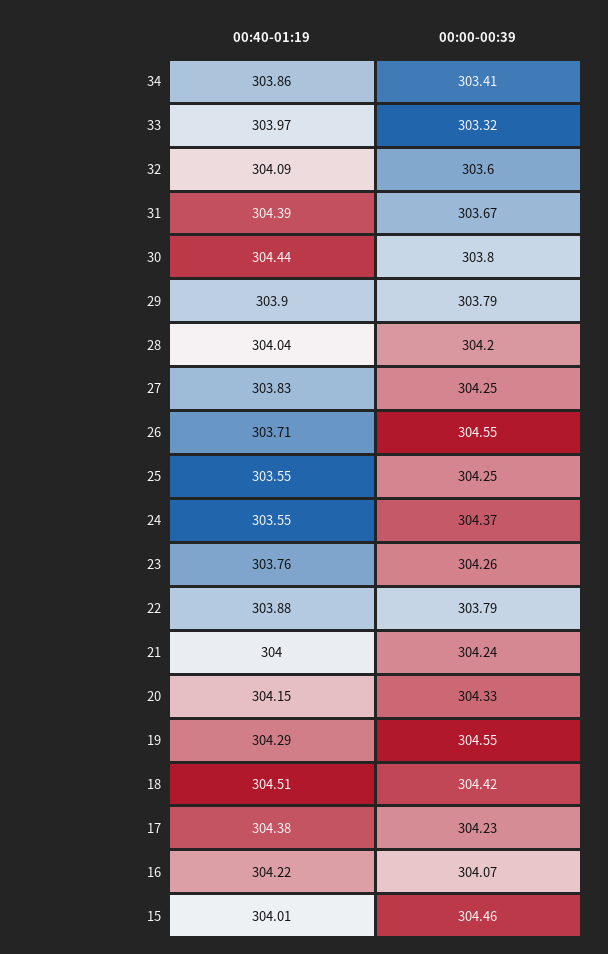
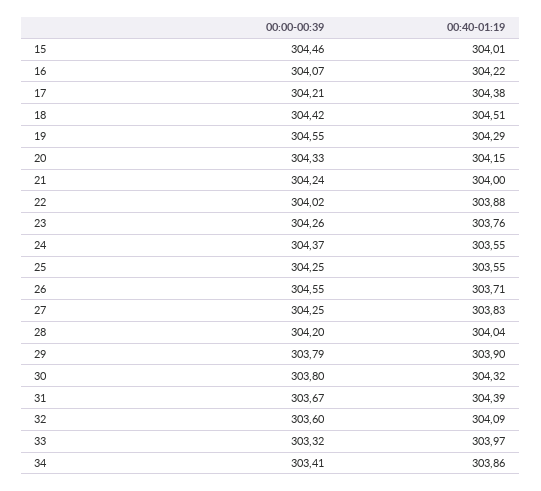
00:40-01:19, 30: 304.44 -> 304.32
00:00-00:39, 22: 303.79 -> 304.02
00:00-00:39, 17: 304.23 -> 304.21

